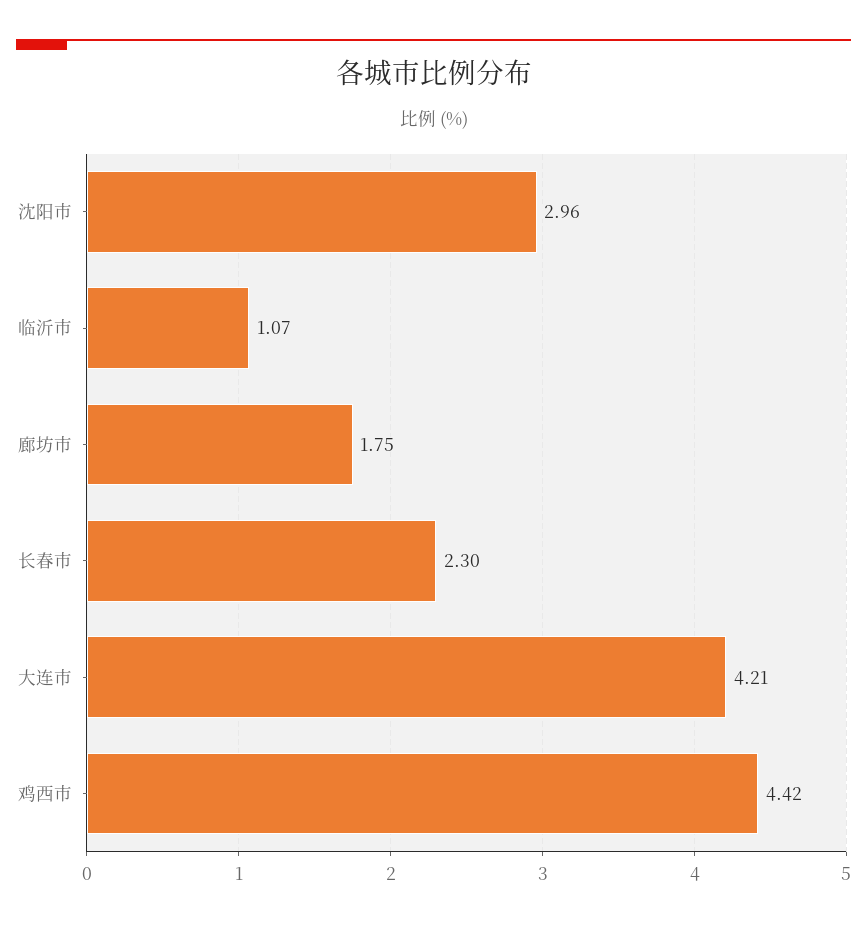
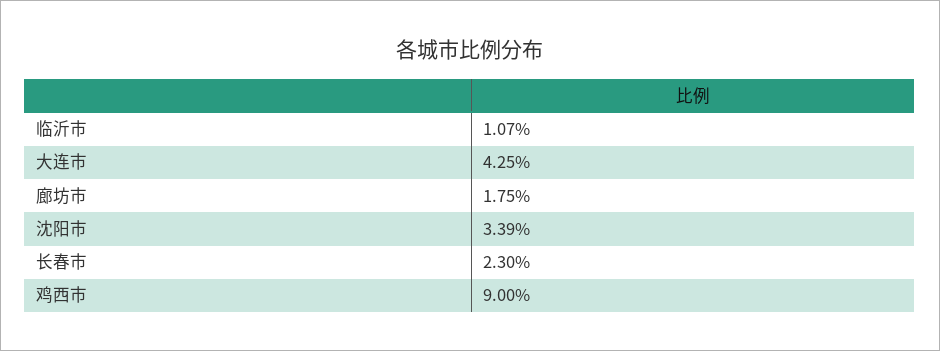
沈阳市: 2.96 -> 3.39
大连市: 4.21 -> 4.25
鸡西市: 4.42 -> 9

